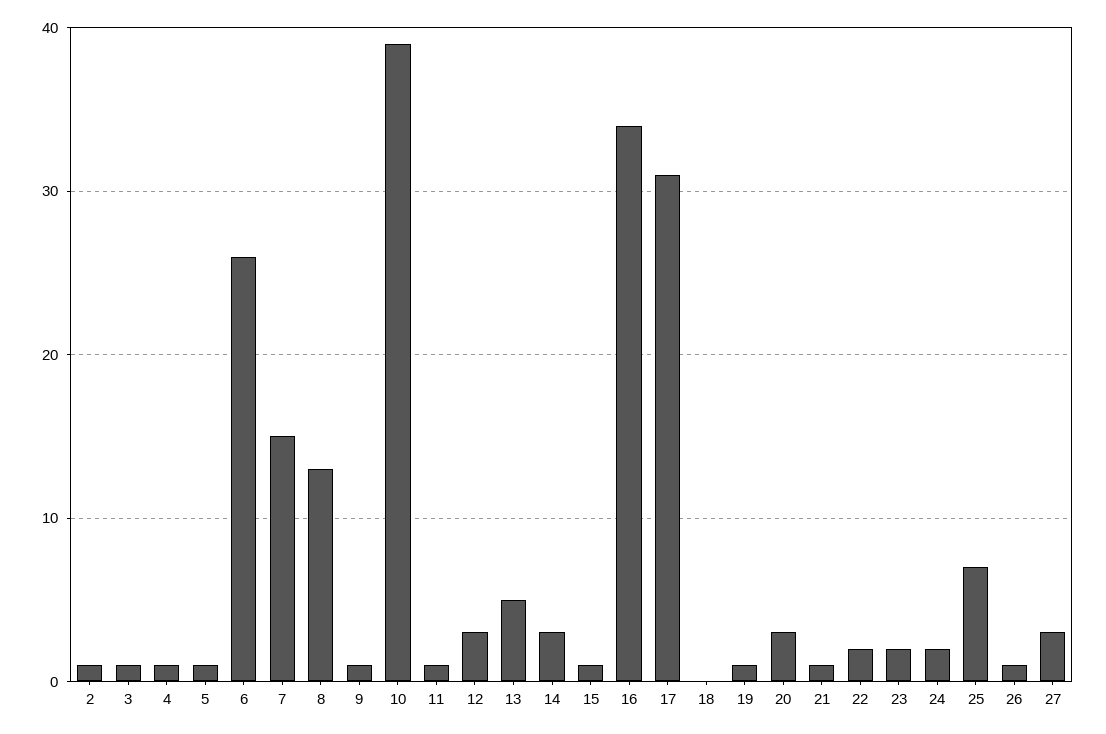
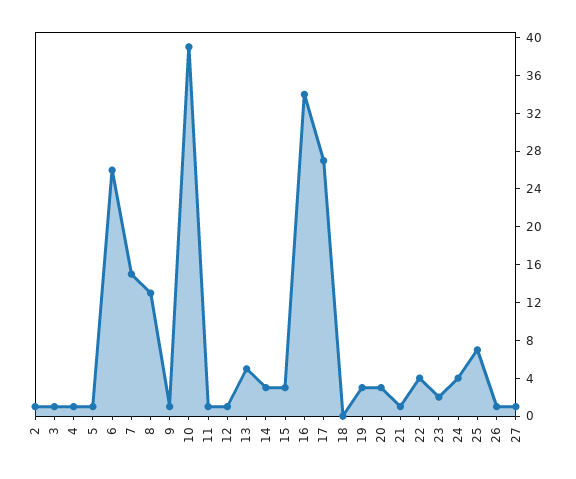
12: 3 -> 1
15: 1 -> 3
17: 31 -> 27
19: 1 -> 3
22: 2 -> 4
24: 2 -> 4
27: 3 -> 1

